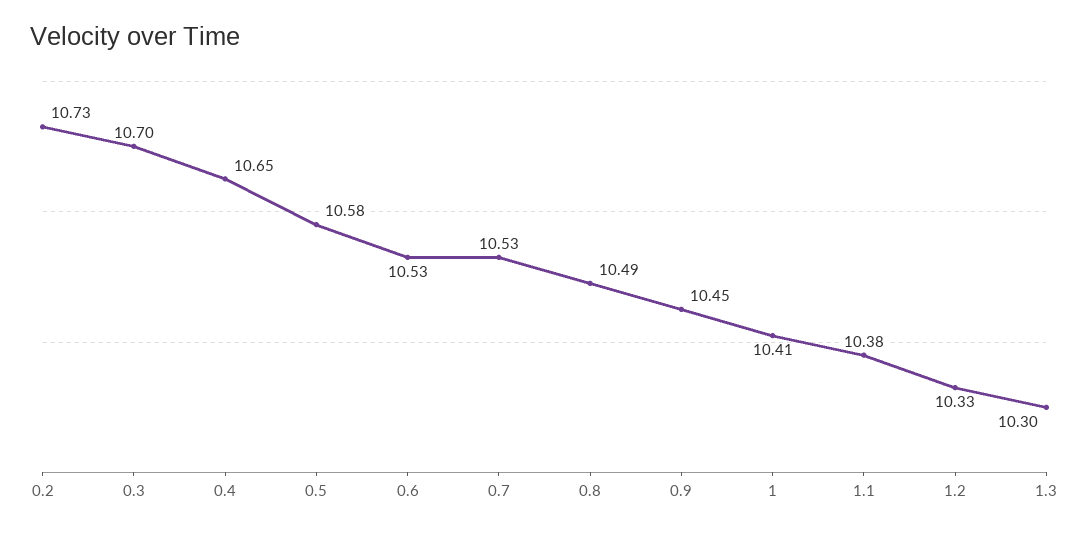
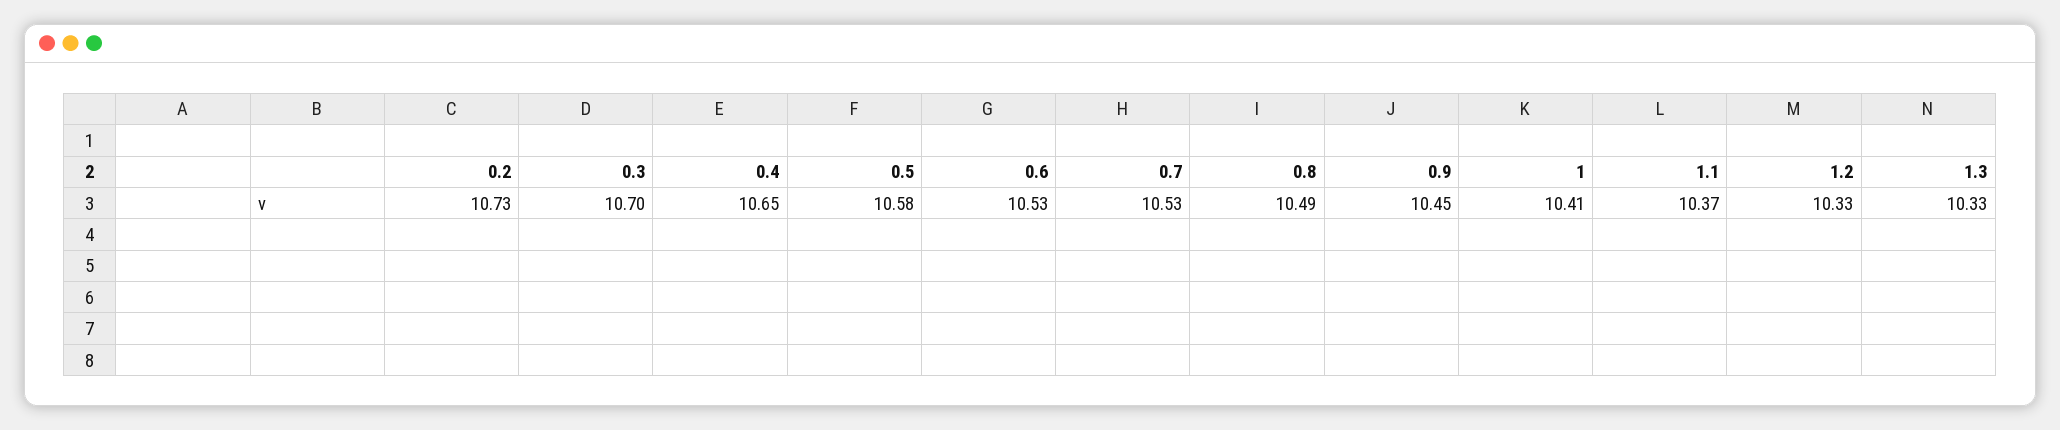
1.1: 10.38 -> 10.37
1.3: 10.3 -> 10.33

